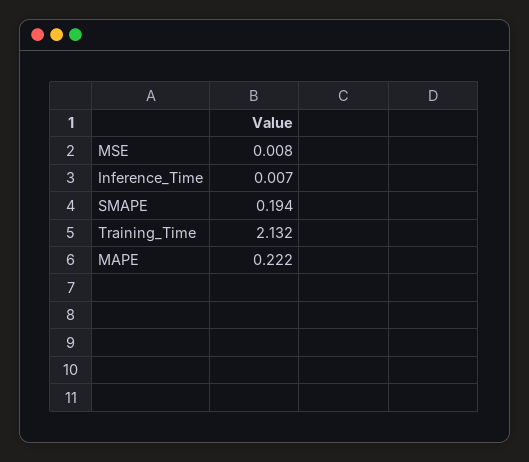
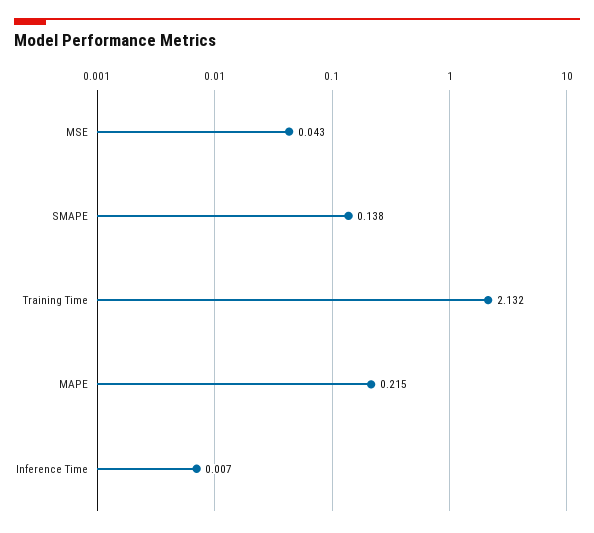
MSE: 0.008 -> 0.043
SMAPE: 0.194 -> 0.138
MAPE: 0.222 -> 0.215

